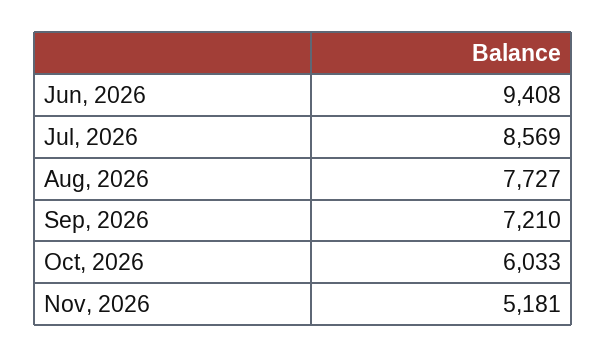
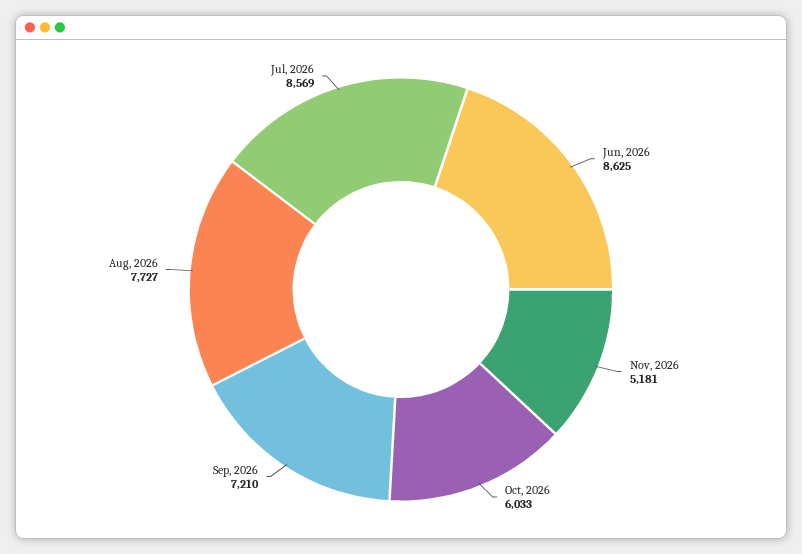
Jun, 2026: 9408 -> 8625

